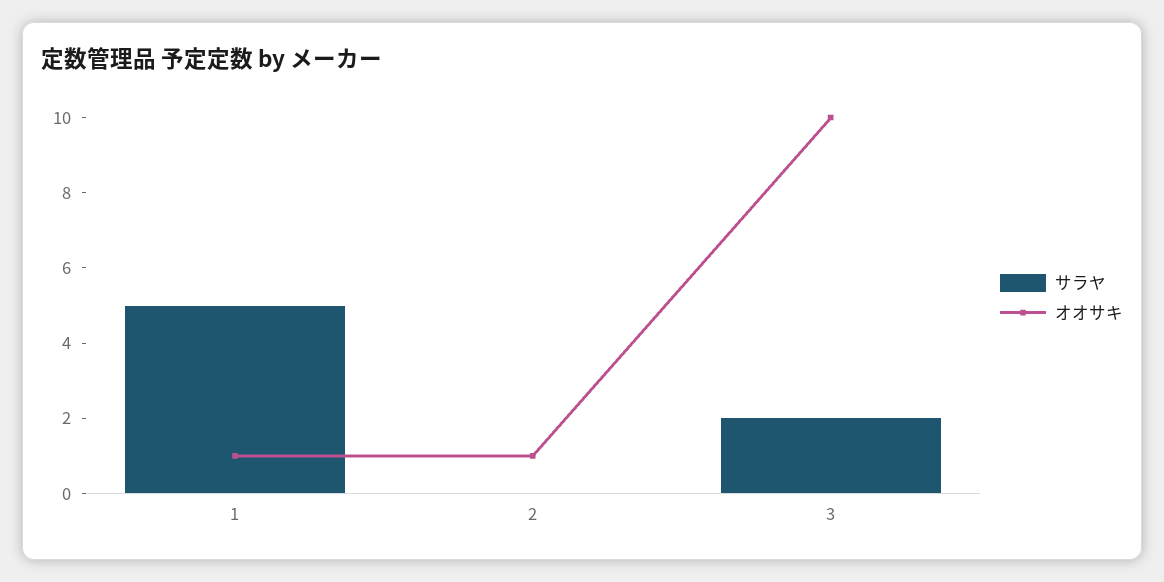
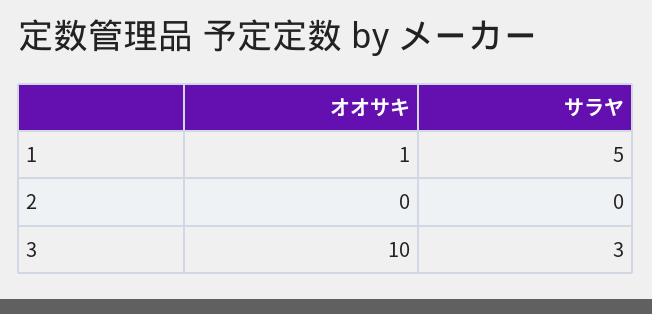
オオサキ, 2: 1 -> 0
サラヤ, 3: 2 -> 3

